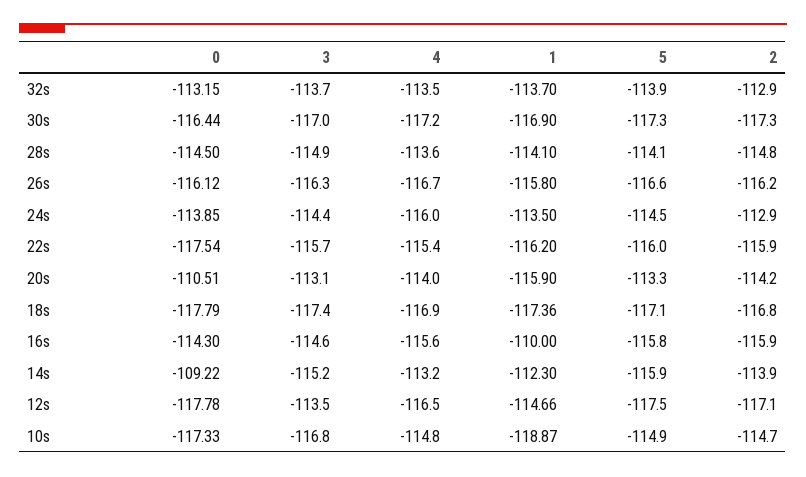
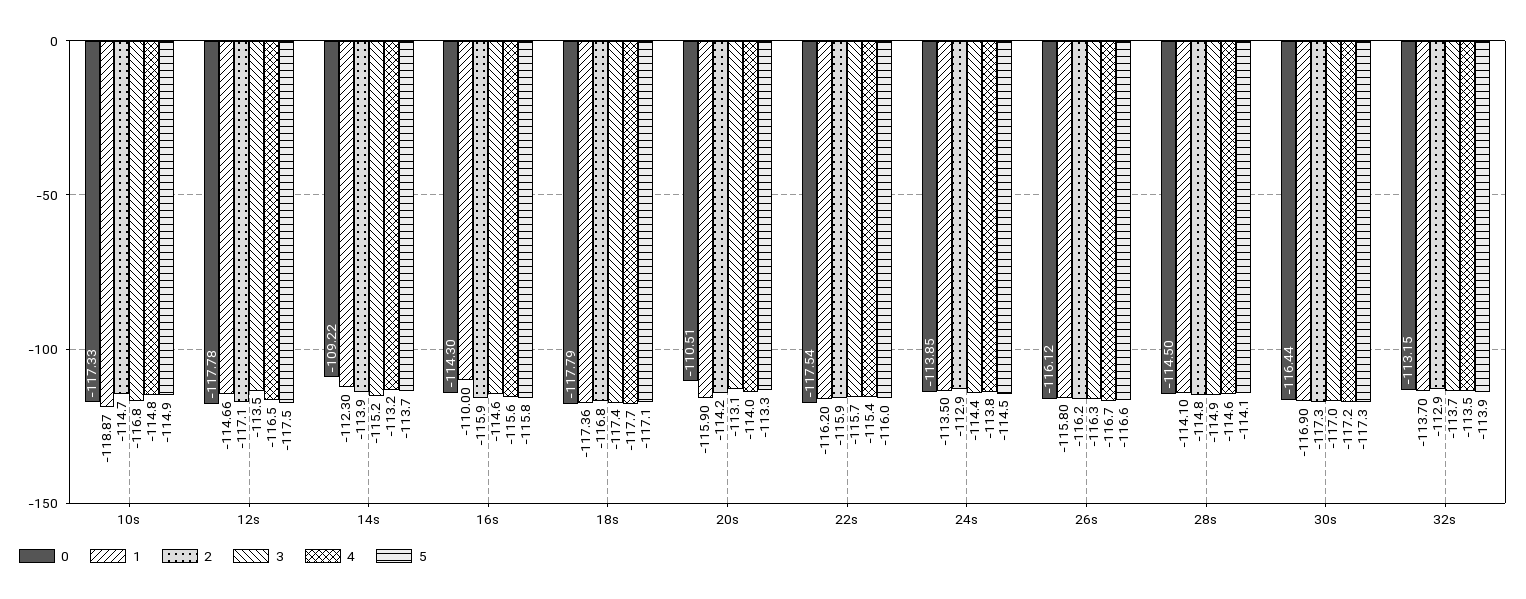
4, 28s: -113.6 -> -114.6
4, 24s: -116 -> -113.8
4, 18s: -116.9 -> -117.7
5, 14s: -115.9 -> -113.7

